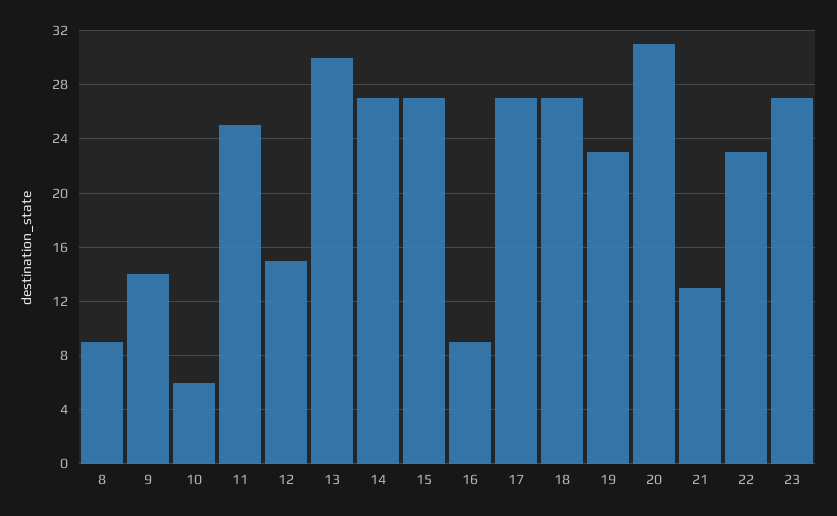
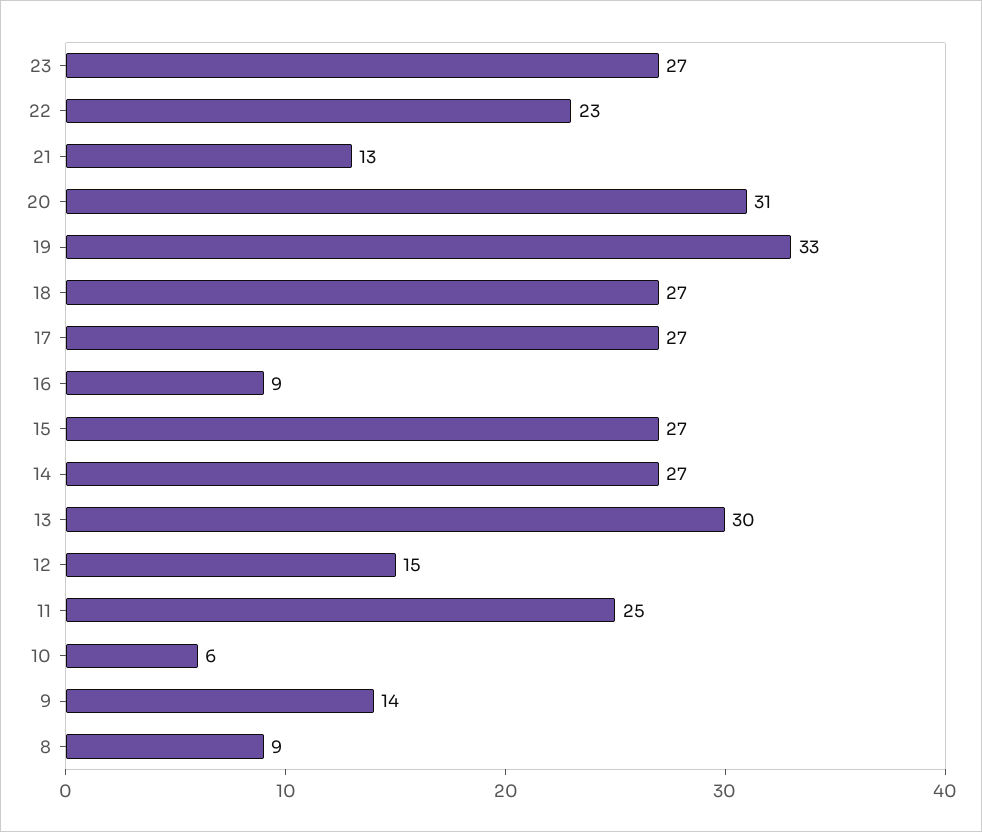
19: 23 -> 33

